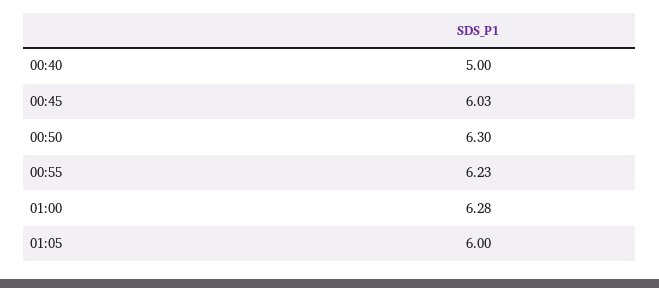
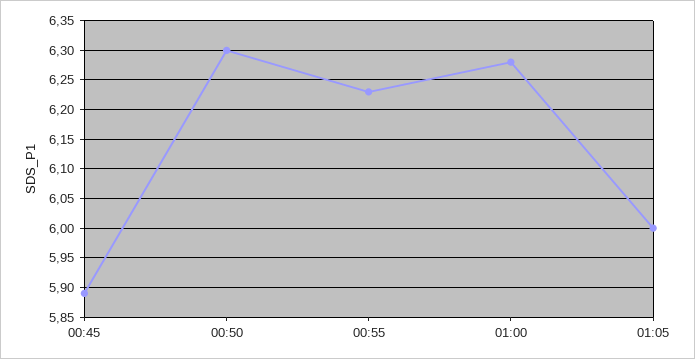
00:40: 5 -> none
00:45: 6.03 -> 5.9

